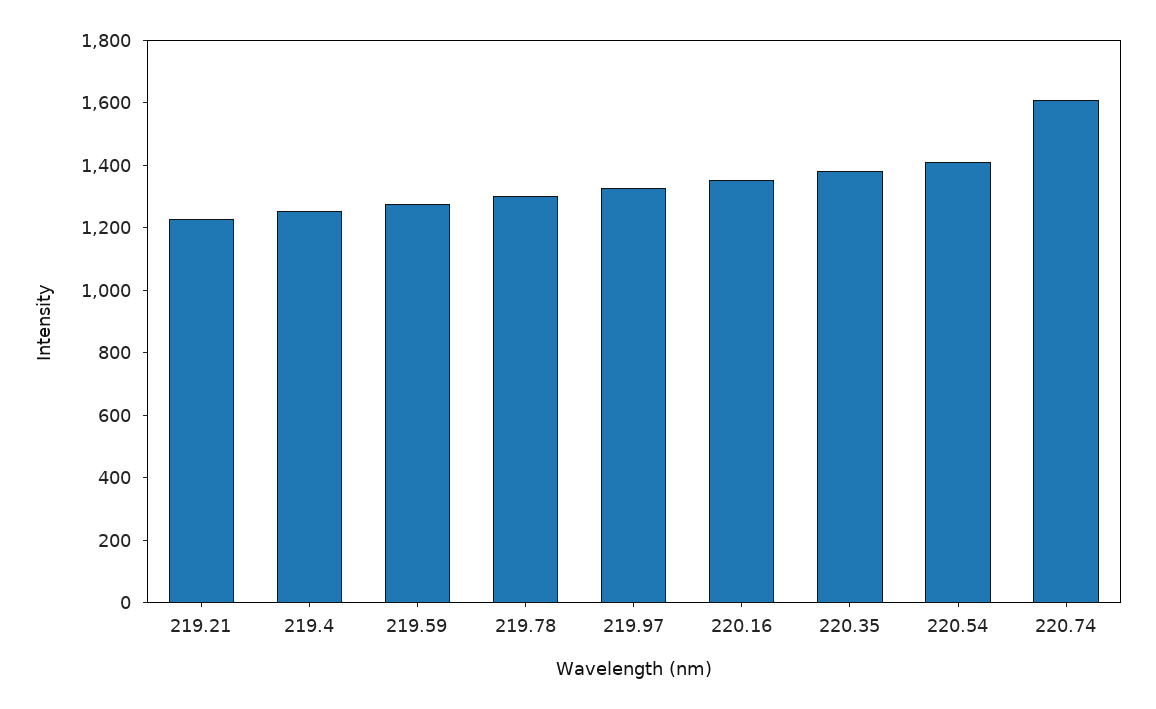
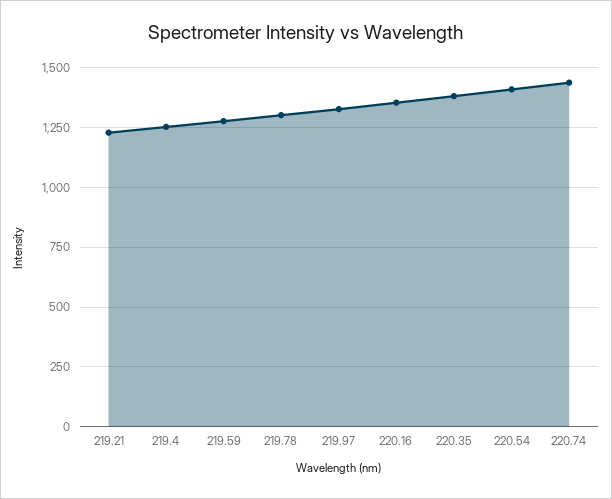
220.74: 1600 -> 1450

